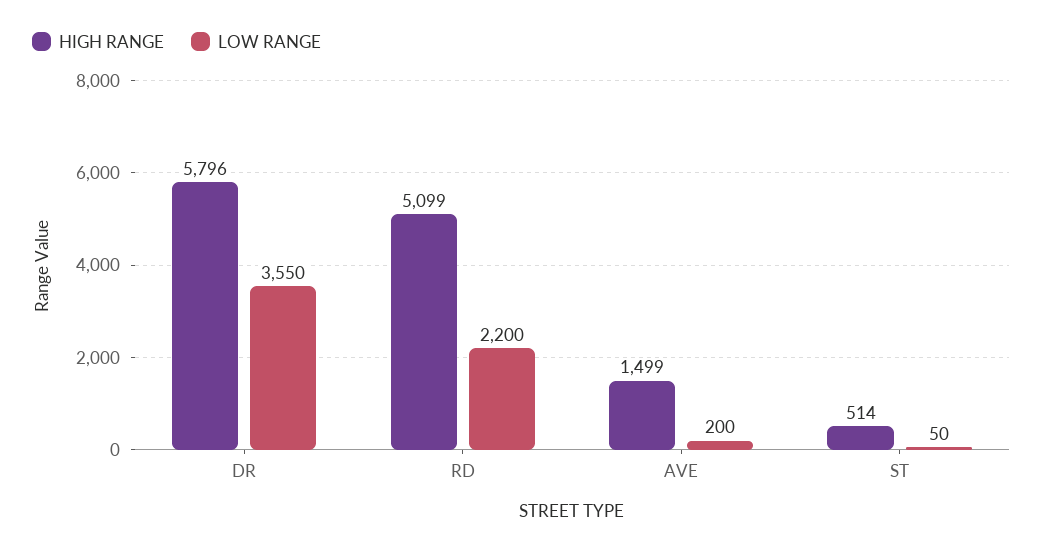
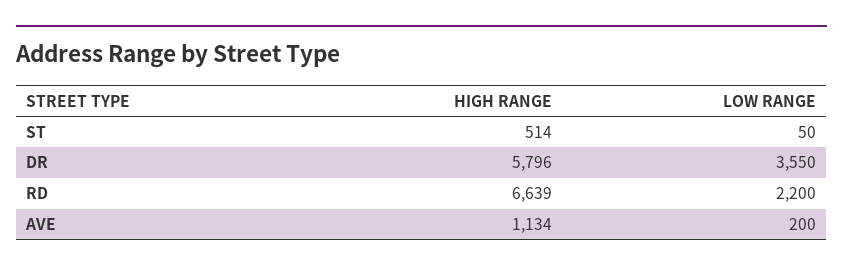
HIGH RANGE, RD: 5099 -> 6639
HIGH RANGE, AVE: 1499 -> 1134

